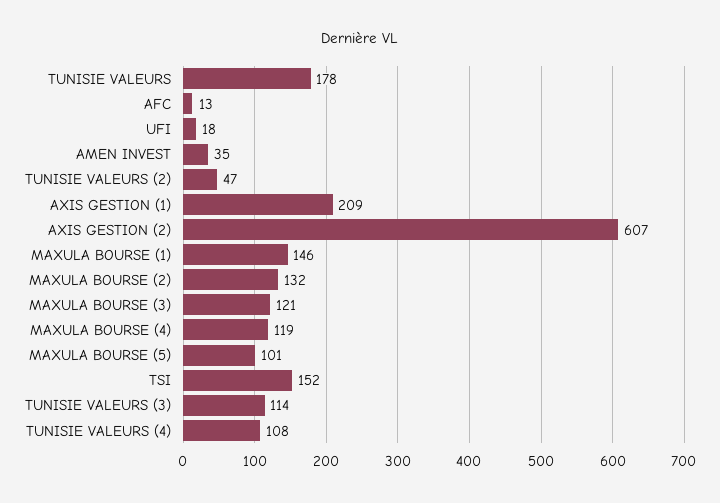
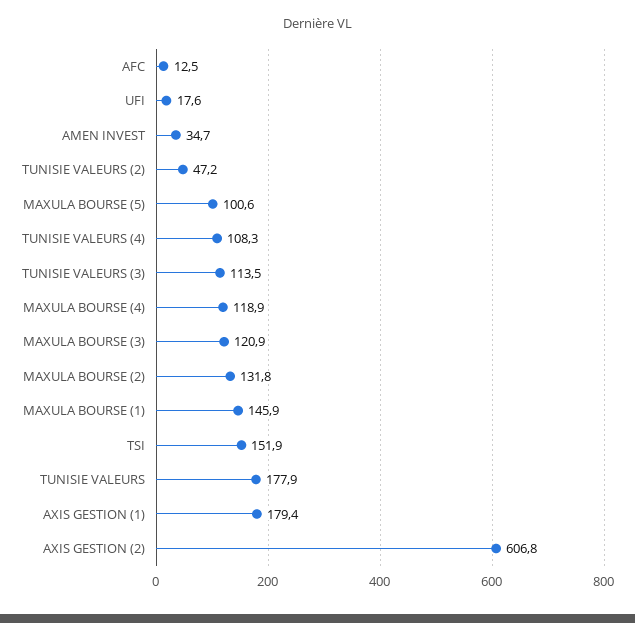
AXIS GESTION (1): 209 -> 179.4

